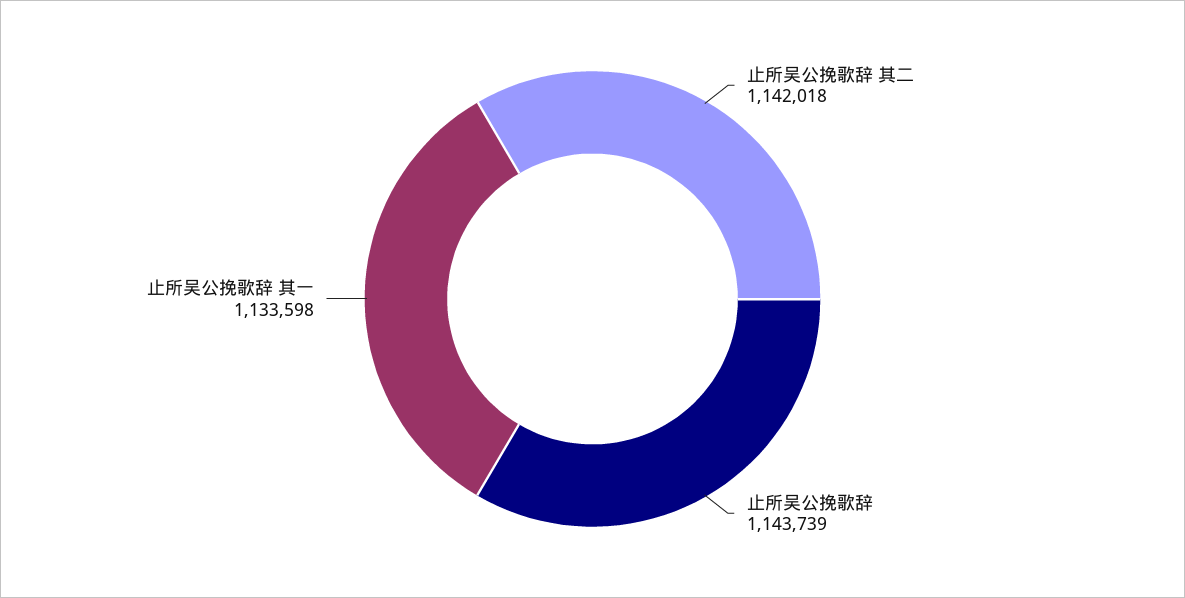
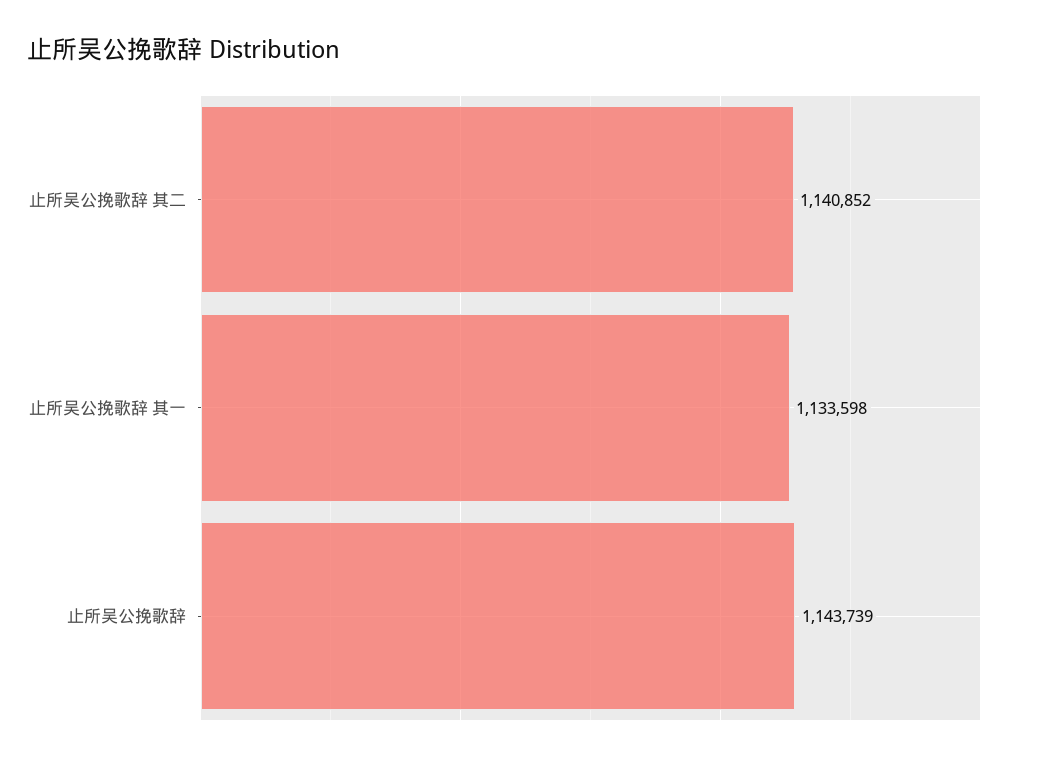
止所吴公挽歌辞 其二: 1142018 -> 1140852

